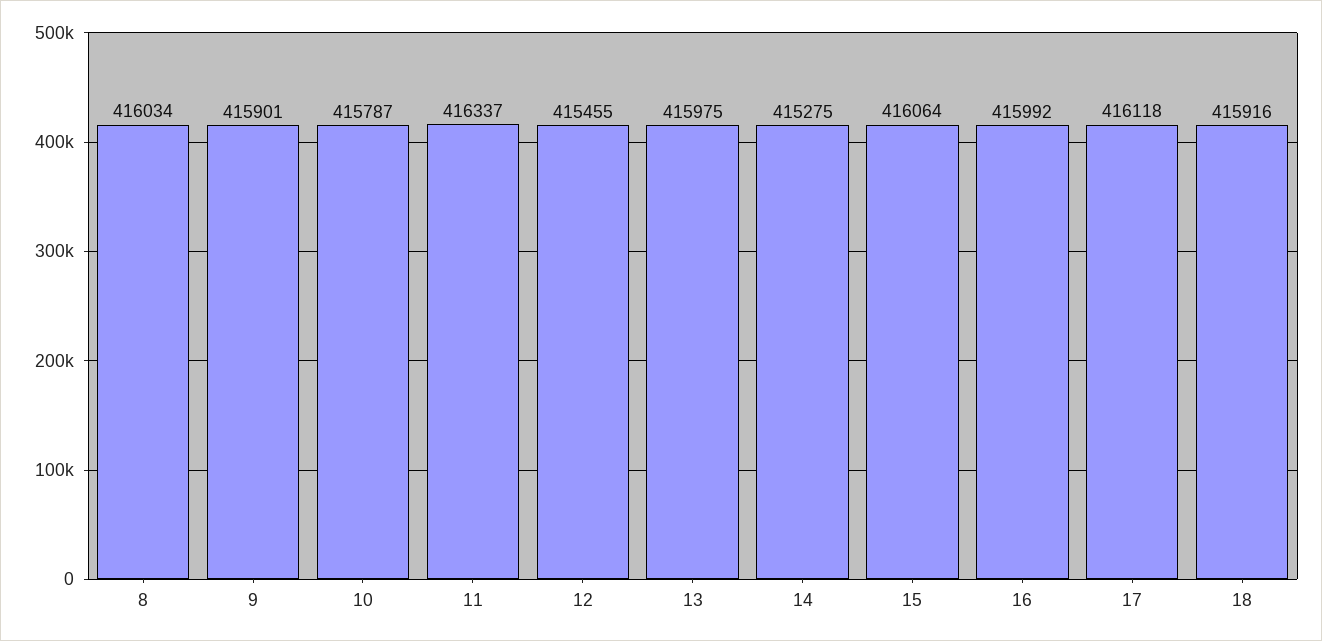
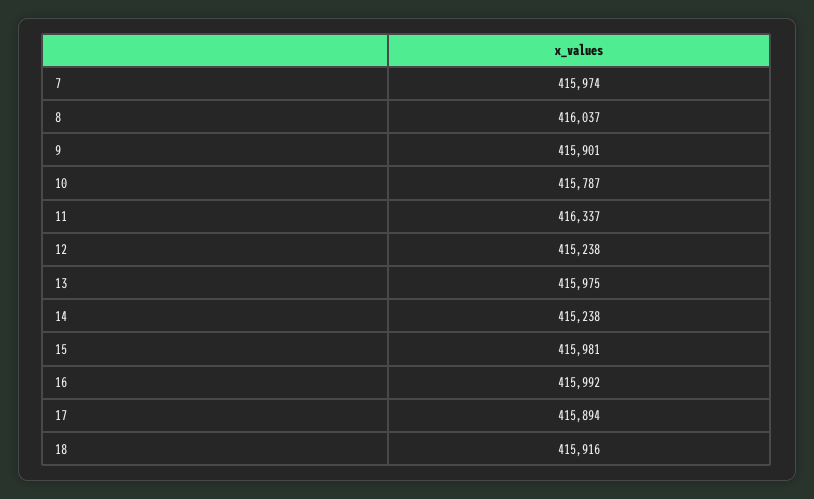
8: 416034 -> 416037
12: 415455 -> 415238
14: 415275 -> 415238
15: 416064 -> 415981
17: 416118 -> 415894
7: none -> 415974

